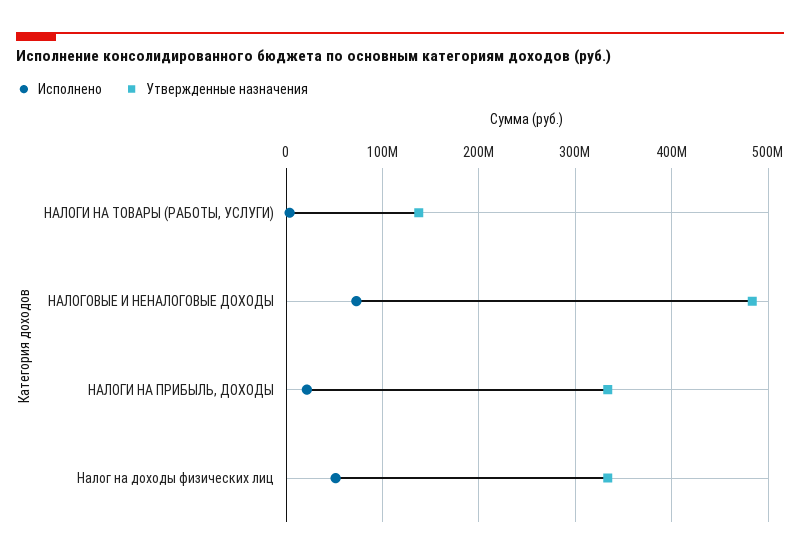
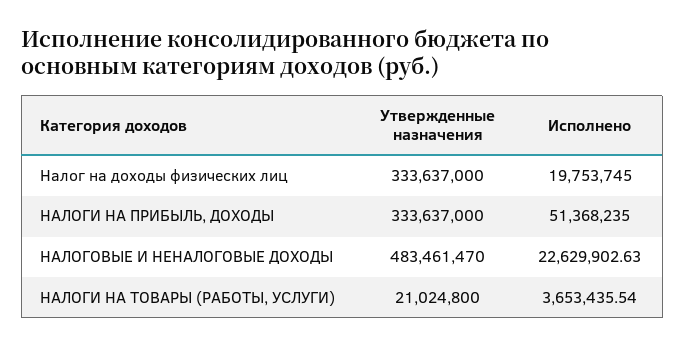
Утвержденные назначения, НАЛОГИ НА ТОВАРЫ (РАБОТЫ, УСЛУГИ): 140000000 -> 21024800
Исполнено, НАЛОГОВЫЕ И НЕНАЛОГОВЫЕ ДОХОДЫ: 70000000 -> 22629902.63
Исполнено, НАЛОГИ НА ПРИБЫЛЬ, ДОХОДЫ: 20000000 -> 51368235
Исполнено, Налог на доходы физических лиц: 50000000 -> 19753745

